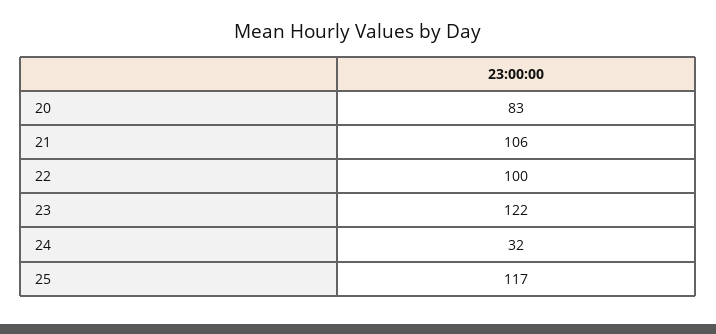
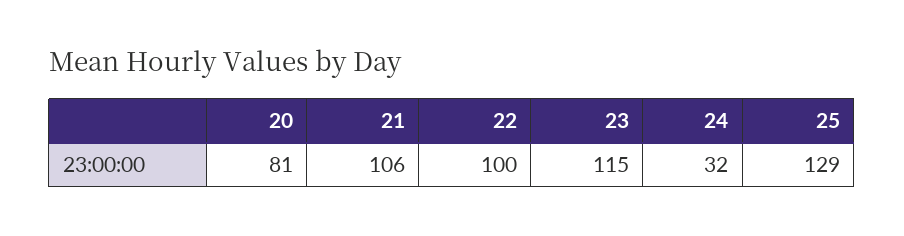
20: 83 -> 81
23: 122 -> 115
25: 117 -> 129

